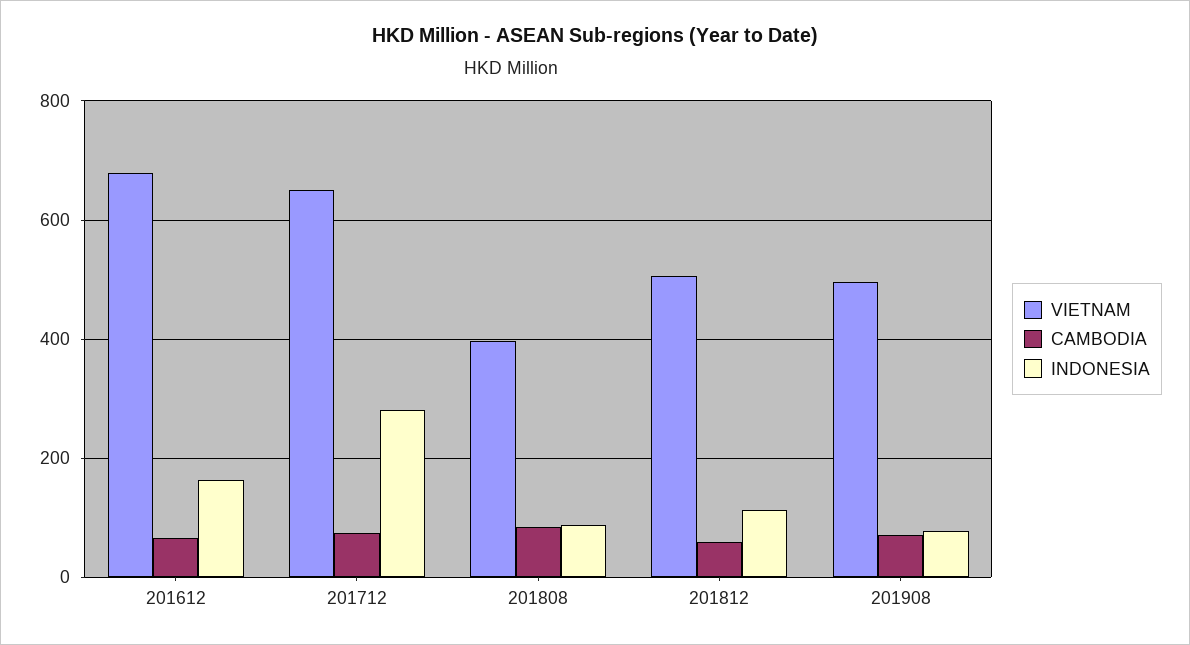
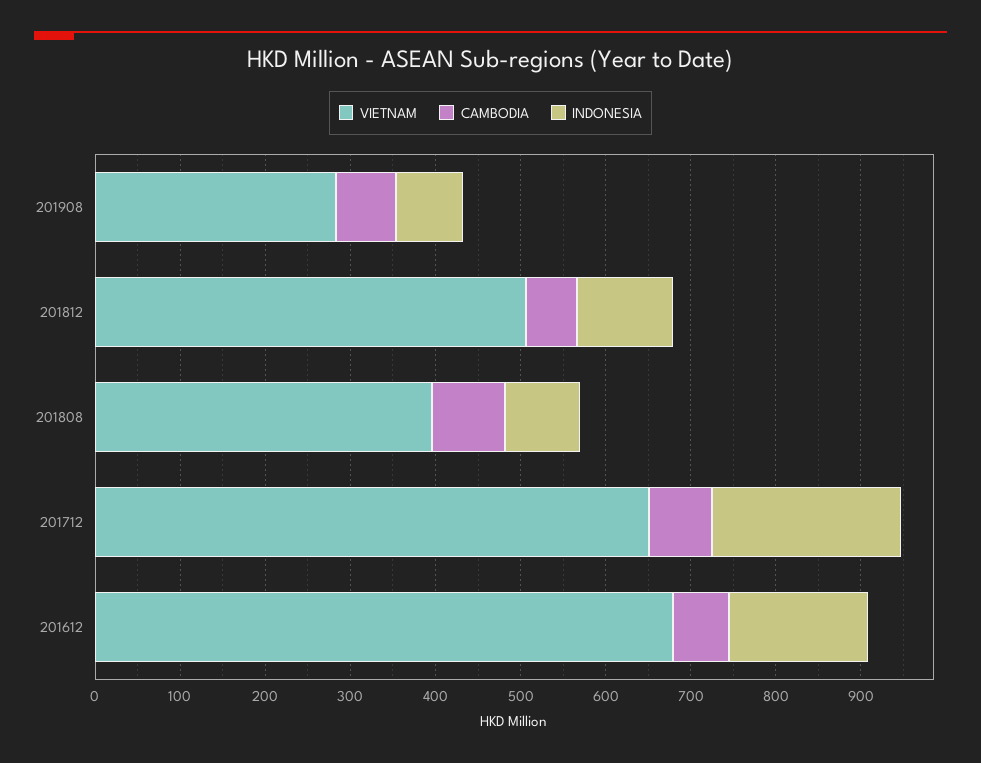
INDONESIA, 201712: 280 -> 220
VIETNAM, 201908: 500 -> 280

